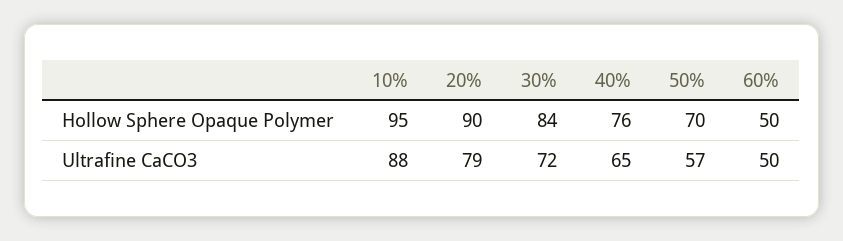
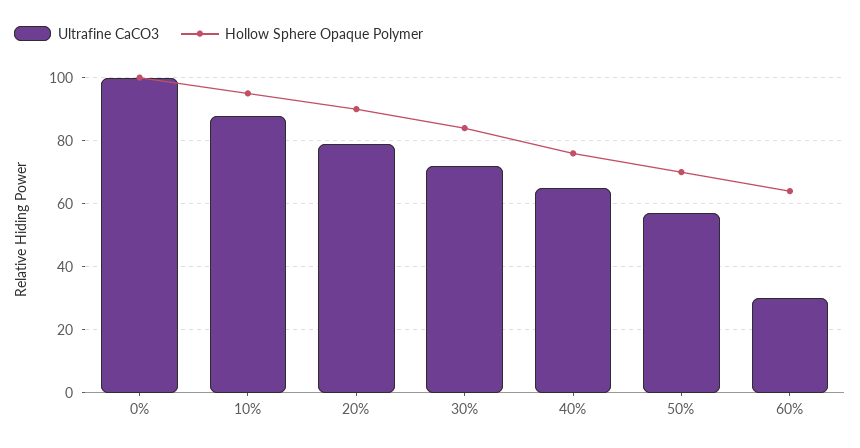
Hollow Sphere Opaque Polymer, 60%: 50 -> 65
Ultrafine CaCO3, 60%: 50 -> 30
Ultrafine CaCO3, 0%: none -> 100
Hollow Sphere Opaque Polymer, 0%: none -> 100

